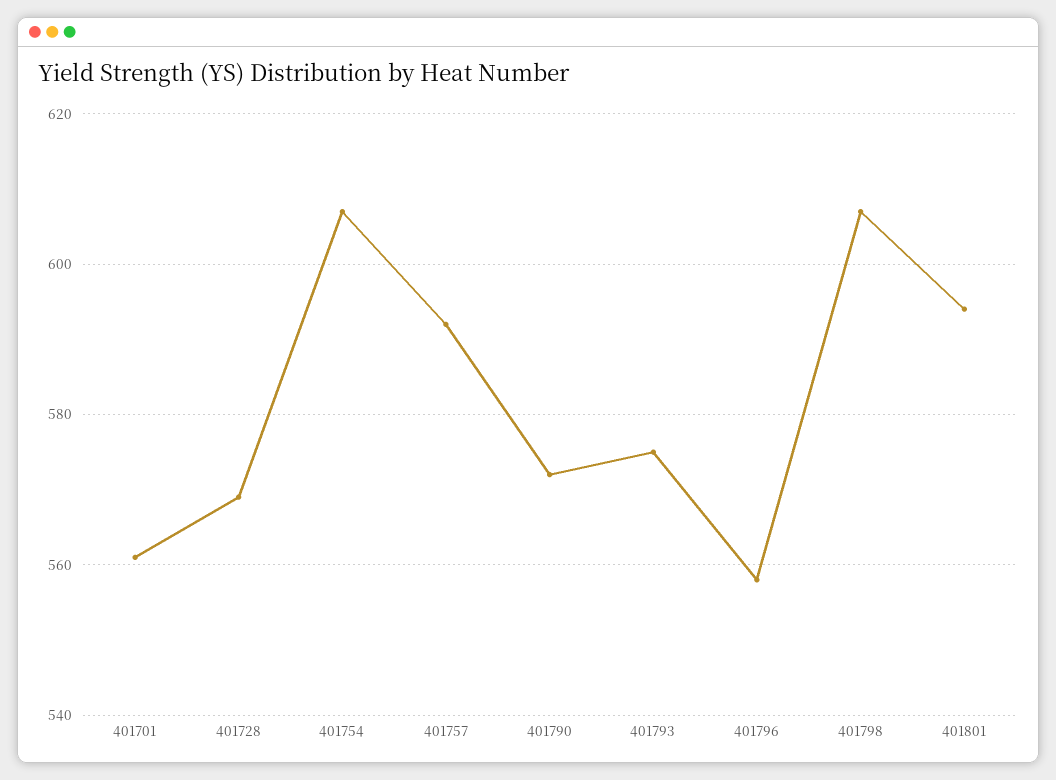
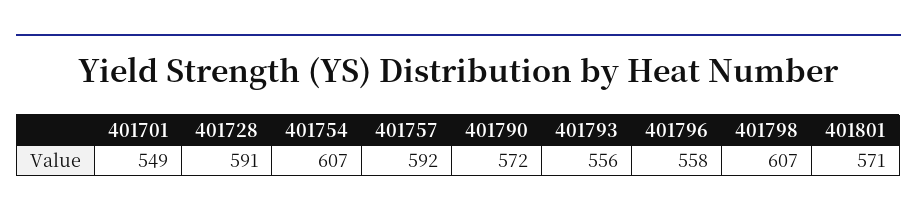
401701: 560 -> 549
401728: 570 -> 591
401793: 575 -> 556
401801: 595 -> 571

